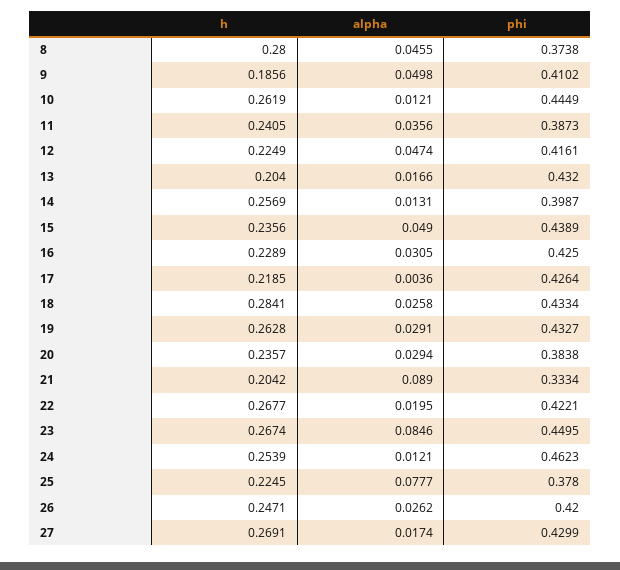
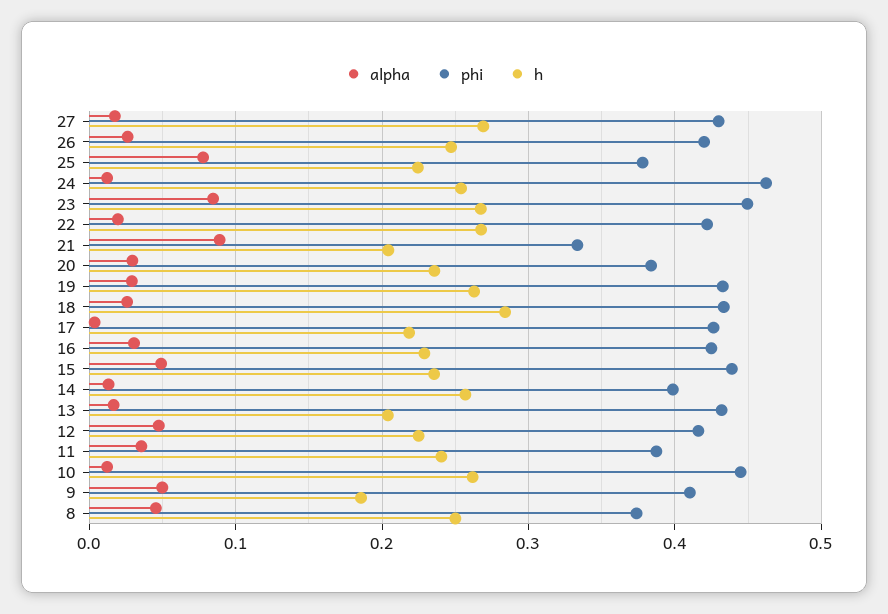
h, 8: 0.28 -> 0.25

